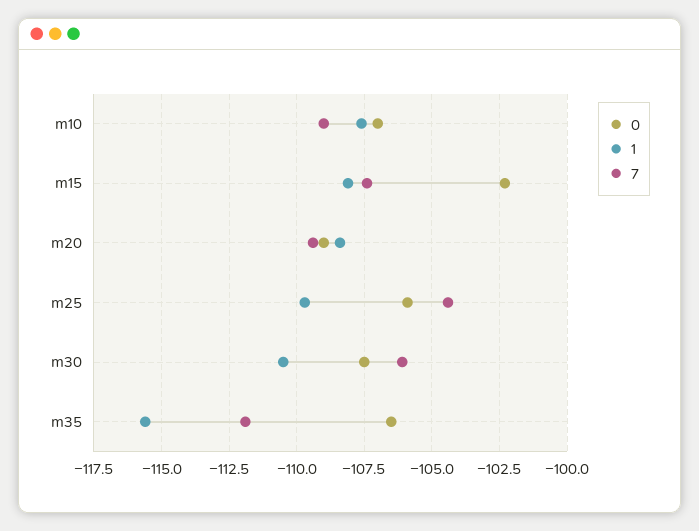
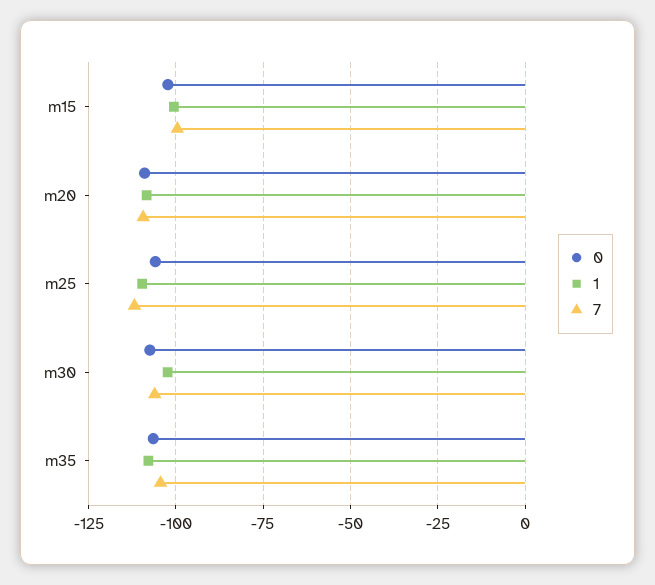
0, m10: -107 -> none
1, m10: -107.5 -> none
7, m10: -109 -> none
1, m15: -108 -> -100
7, m15: -107.5 -> -100
7, m25: -104.5 -> -112.5
1, m30: -110.5 -> -102.5
1, m35: -115.5 -> -107.5
7, m35: -112 -> -105

